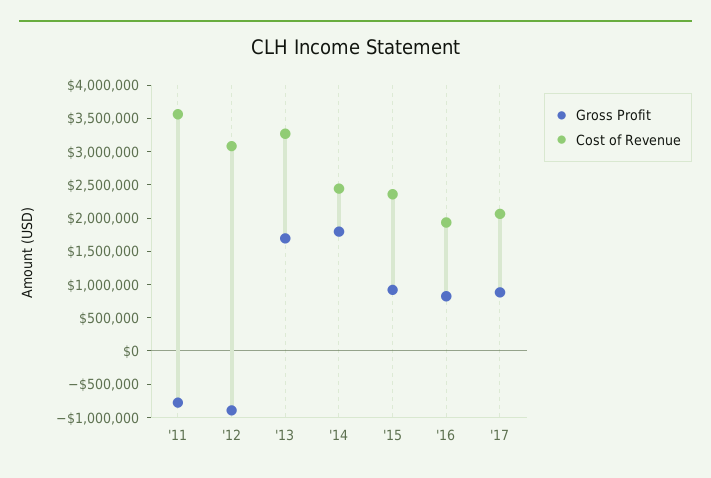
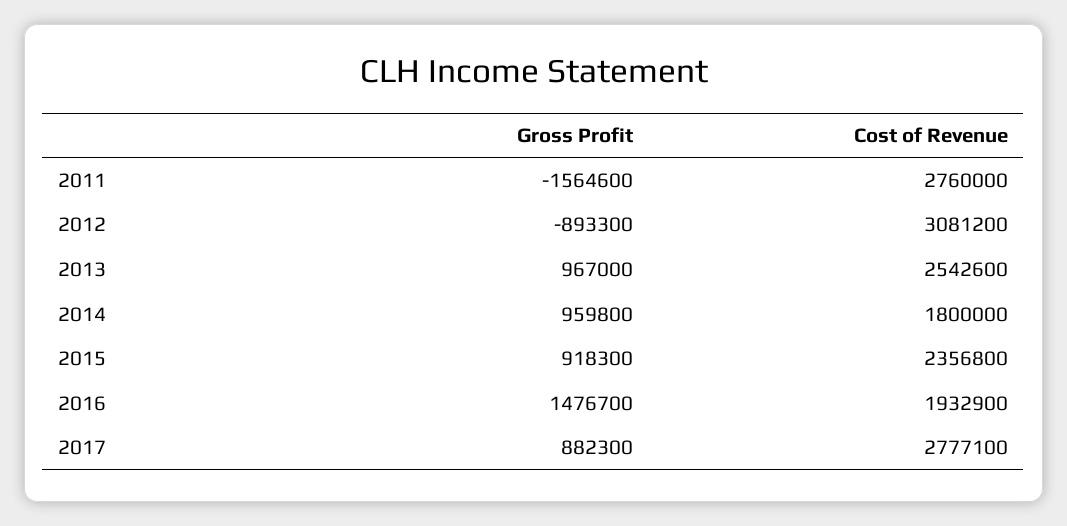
Gross Profit, '11: -750000 -> -1564600
Cost of Revenue, '11: 3500000 -> 2760000
Gross Profit, '13: 1750000 -> 967000
Cost of Revenue, '13: 3250000 -> 2542600
Gross Profit, '14: 1750000 -> 959800
Cost of Revenue, '14: 2500000 -> 1800000
Gross Profit, '16: 750000 -> 1476700
Cost of Revenue, '17: 2000000 -> 2777100

